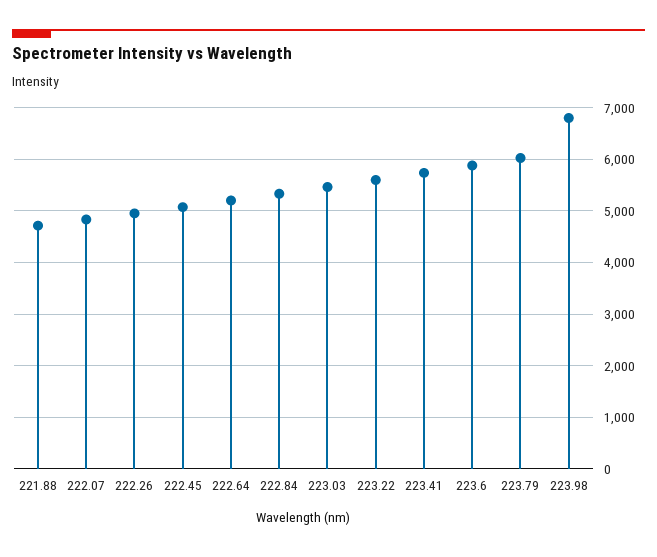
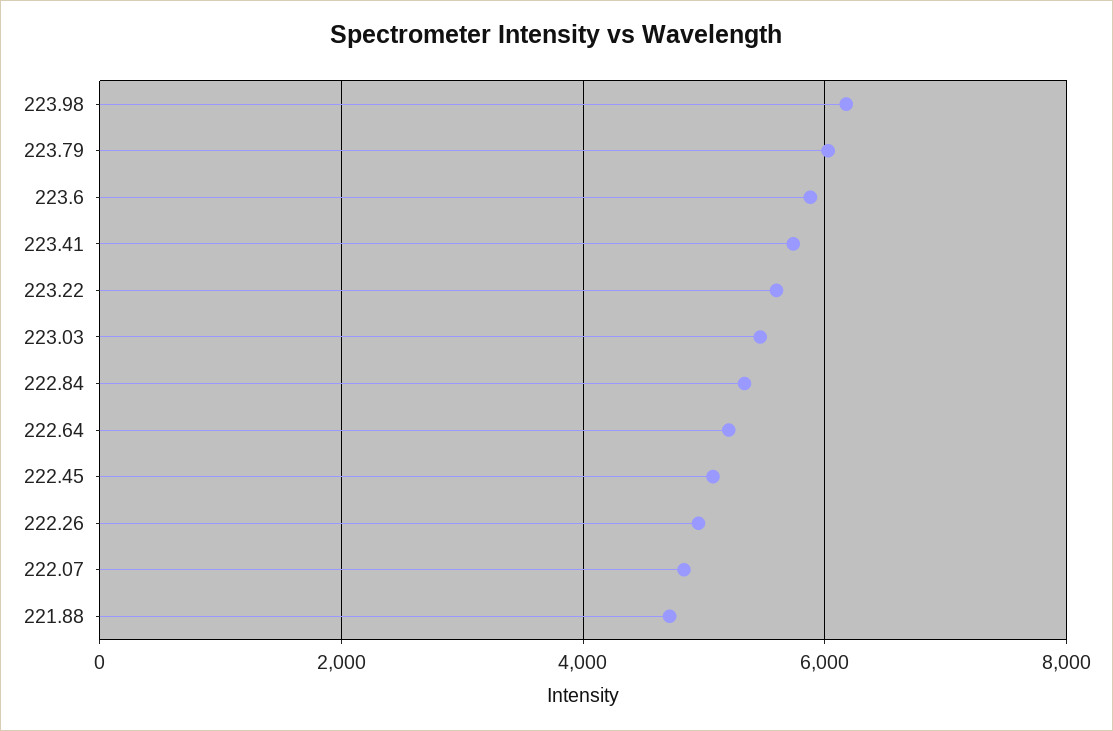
223.98: 6800 -> 6200

